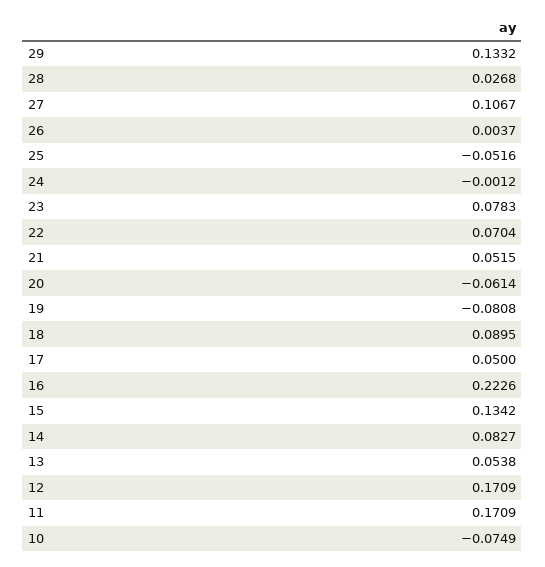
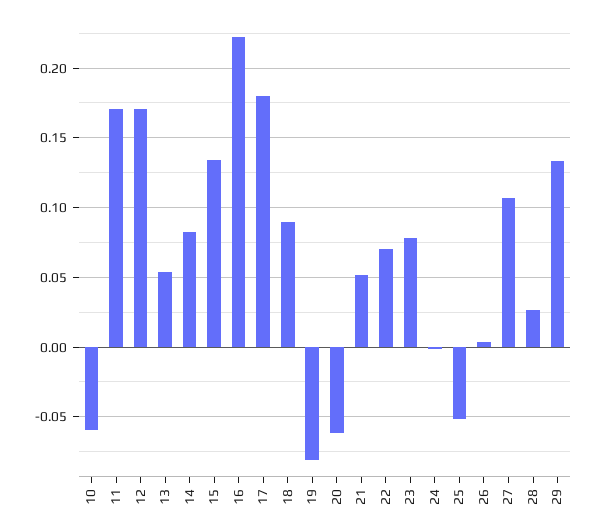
17: 0.05 -> 0.18
10: -0.0749 -> -0.06

